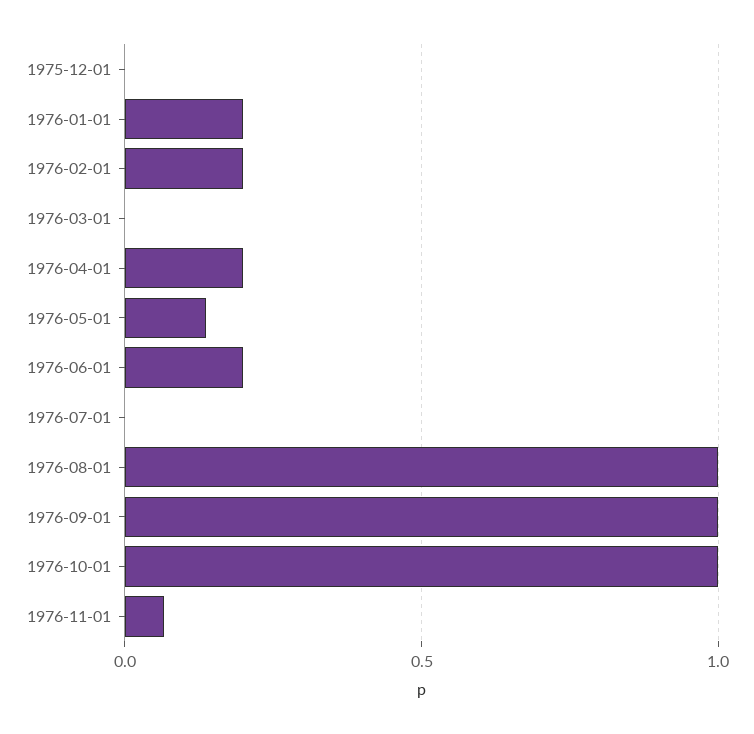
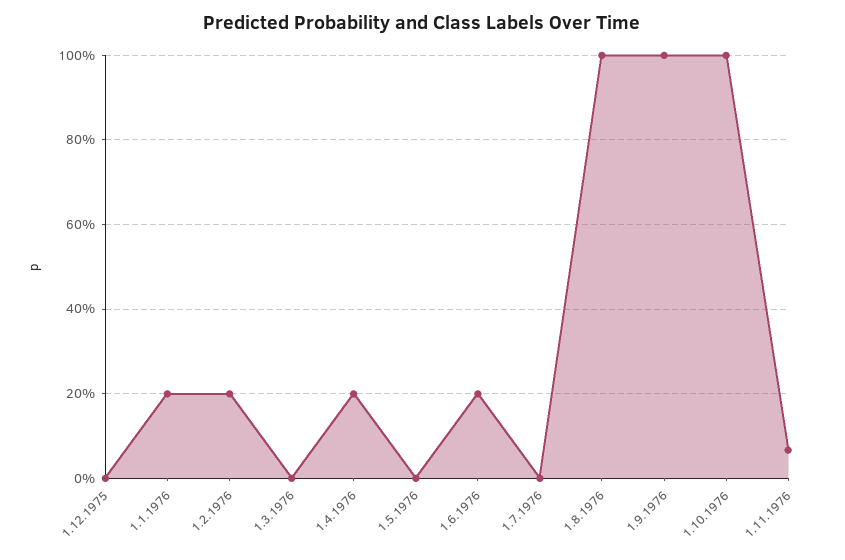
1976-05-01: 0.15 -> 0

